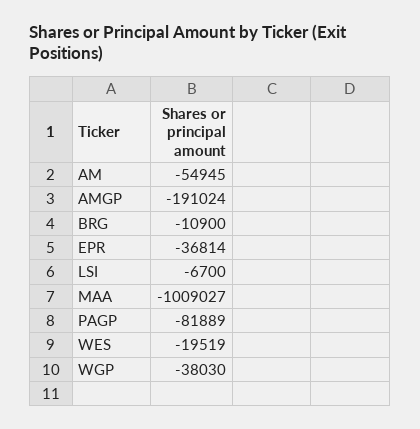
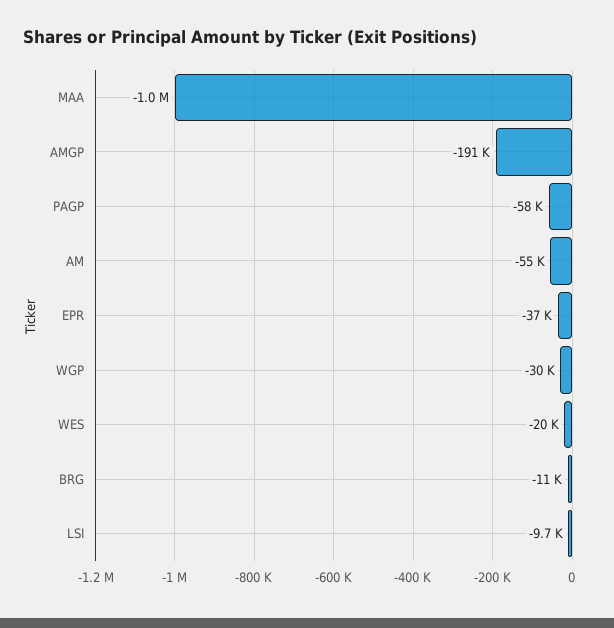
LSI: -6700 -> -9700
PAGP: -81889 -> -58000
WGP: -38030 -> -30000

